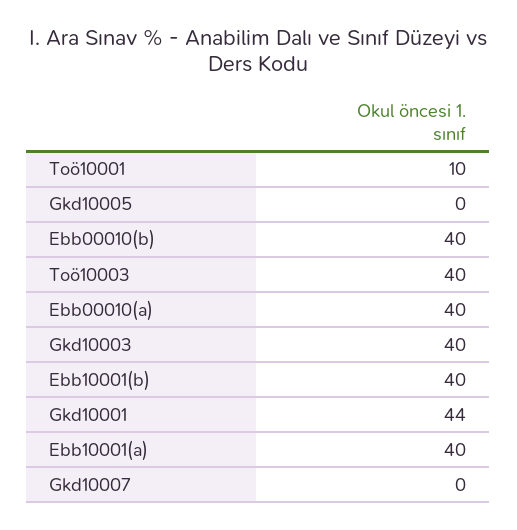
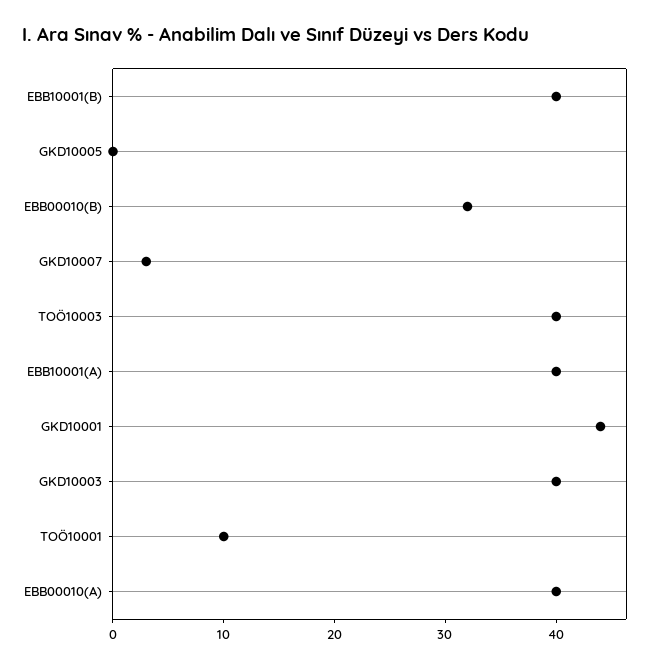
Ebb00010(b): 40 -> 32
Gkd10007: 0 -> 3

